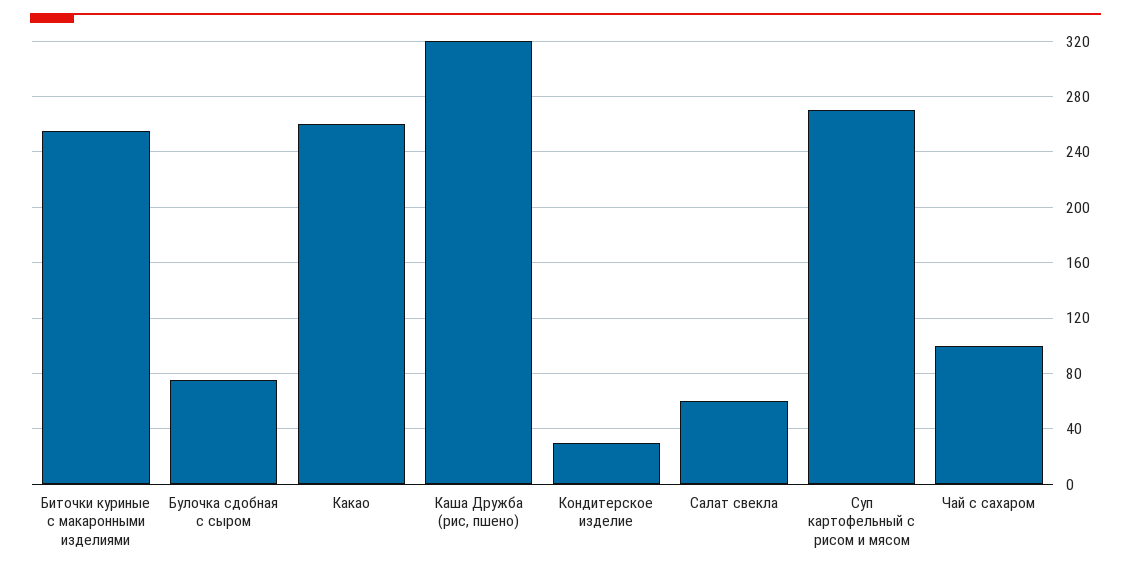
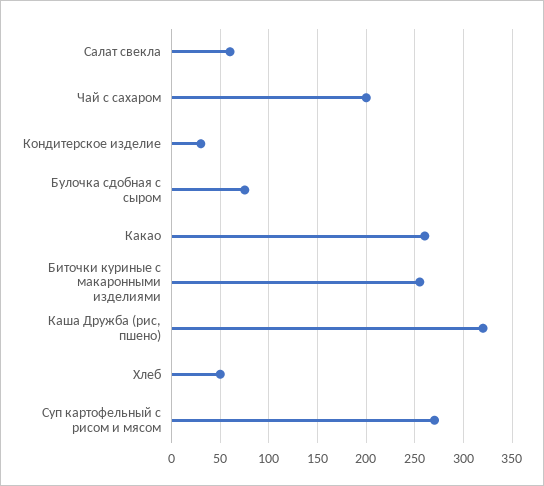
Чай с сахаром: 100 -> 200
Хлеб: none -> 50

